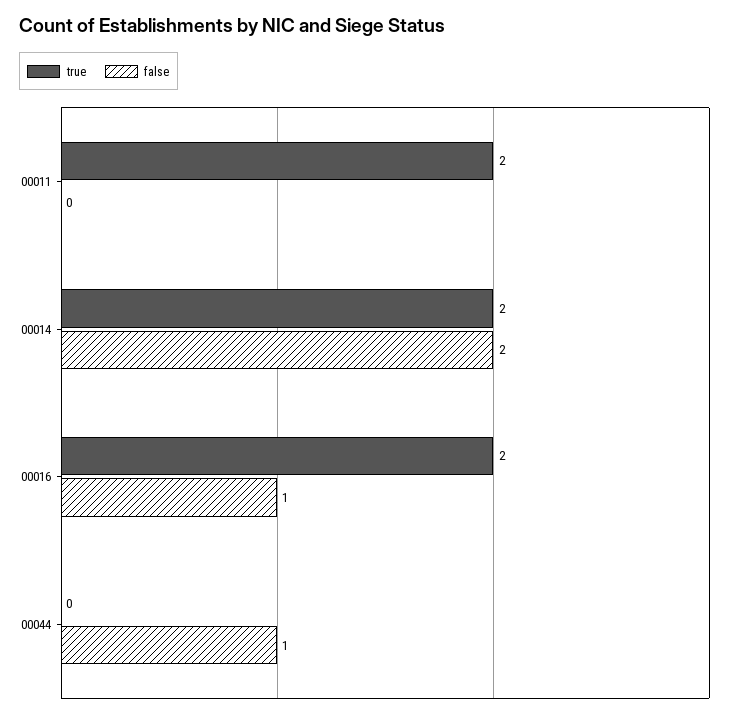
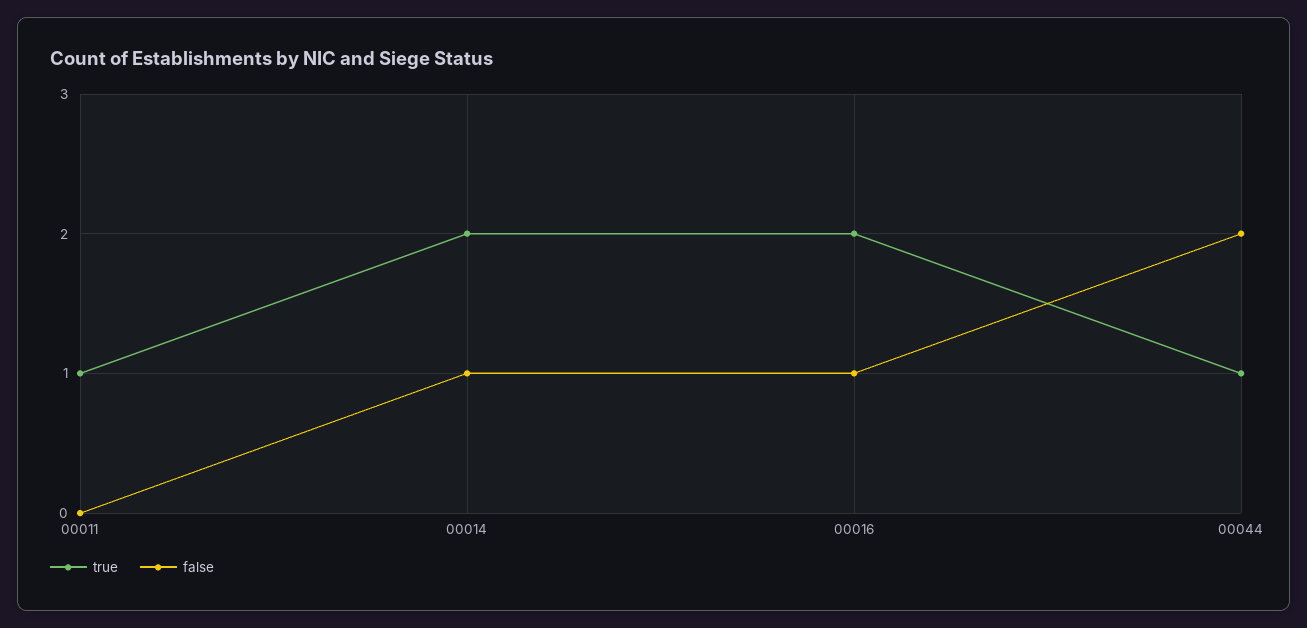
true, 00011: 2 -> 1
false, 00014: 2 -> 1
true, 00044: 0 -> 1
false, 00044: 1 -> 2

